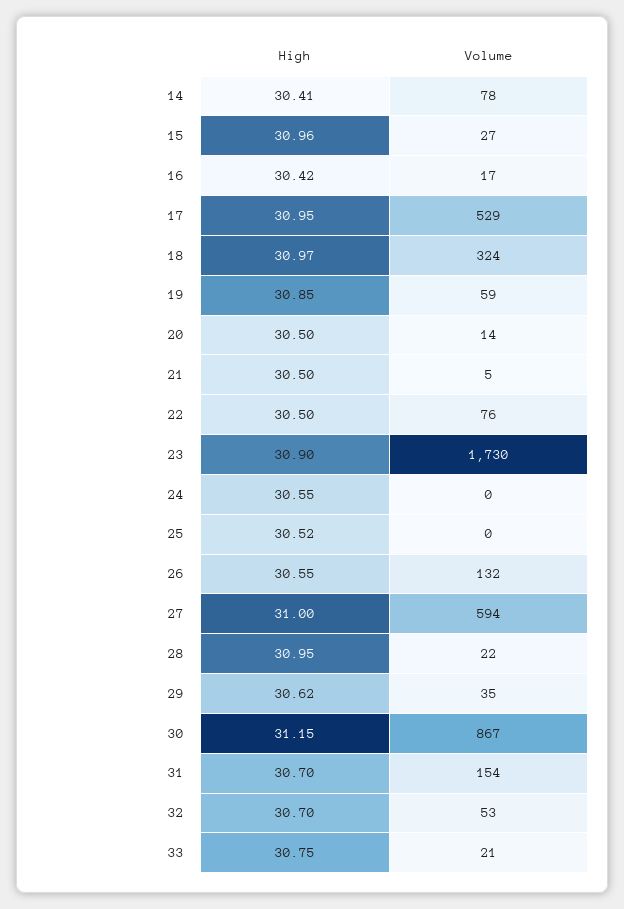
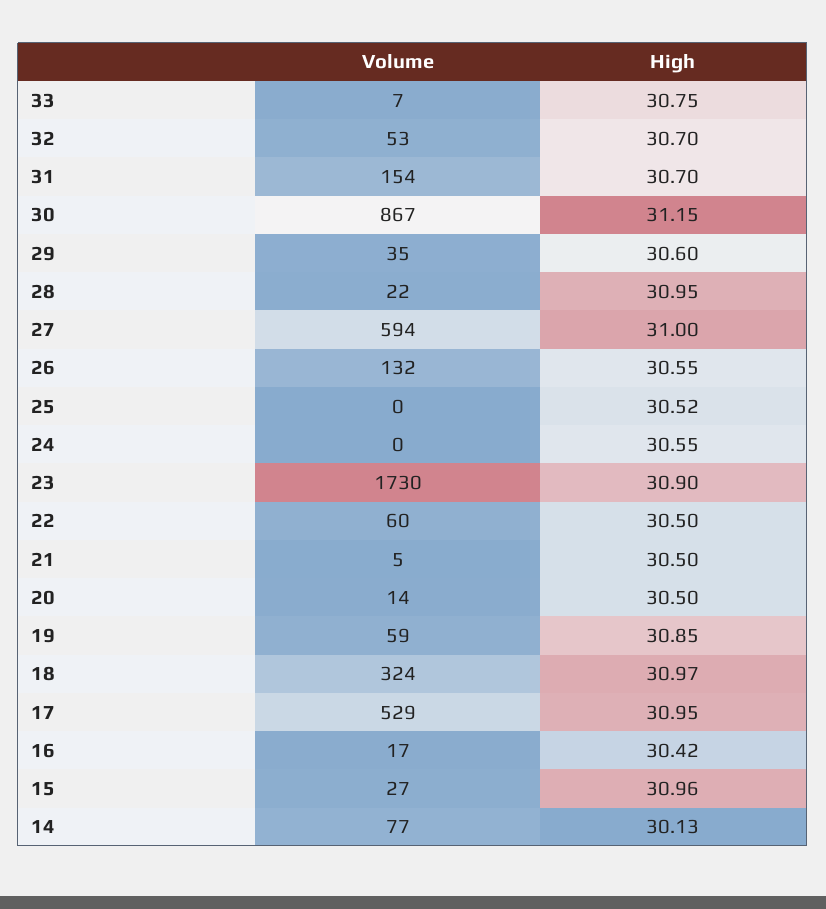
High, 14: 30.41 -> 30.13
Volume, 14: 78 -> 77
Volume, 22: 76 -> 60
High, 29: 30.62 -> 30.6
Volume, 33: 21 -> 7

